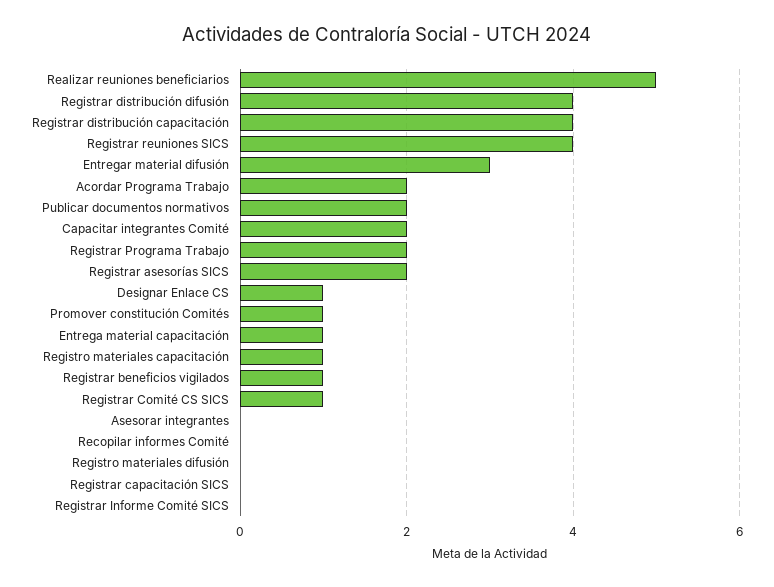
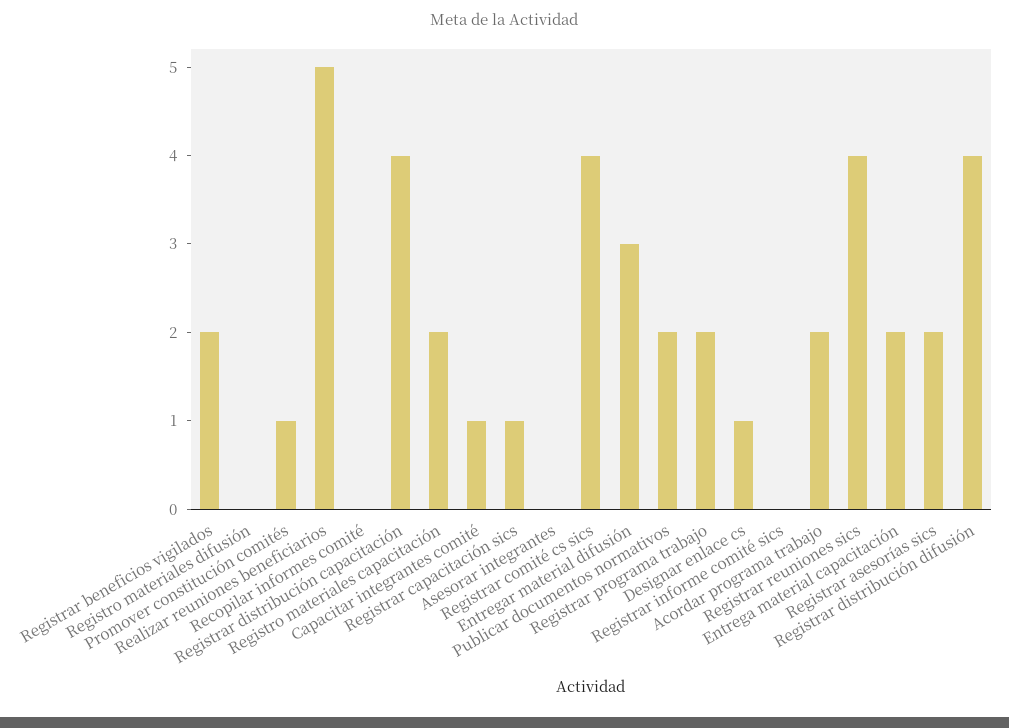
Capacitar integrantes Comité: 2 -> 1
Entrega material capacitación: 1 -> 2
Registro materiales capacitación: 1 -> 2
Registrar beneficios vigilados: 1 -> 2
Registrar Comité CS SICS: 1 -> 4
Registrar capacitación SICS: 0 -> 1

